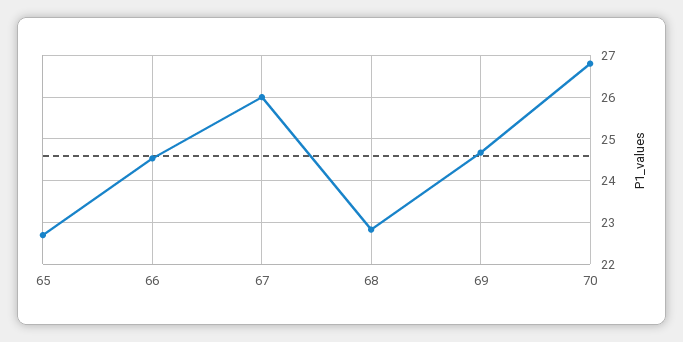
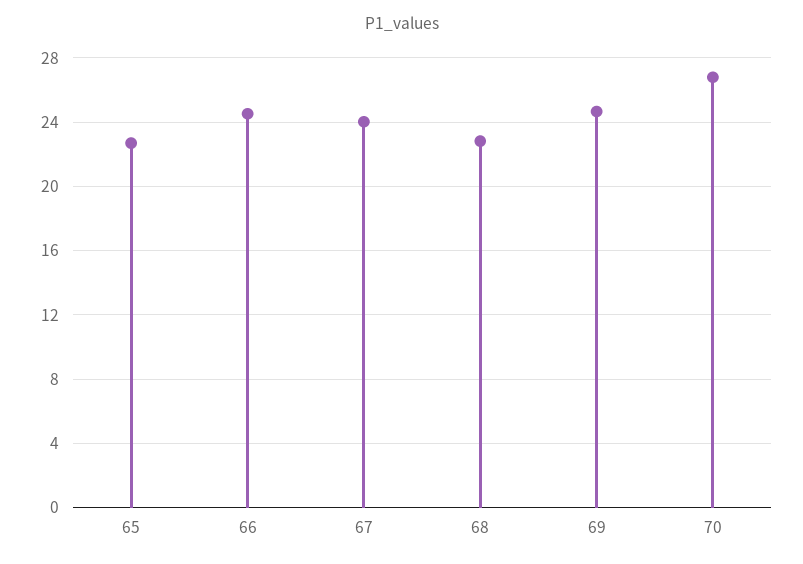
67: 26 -> 24

